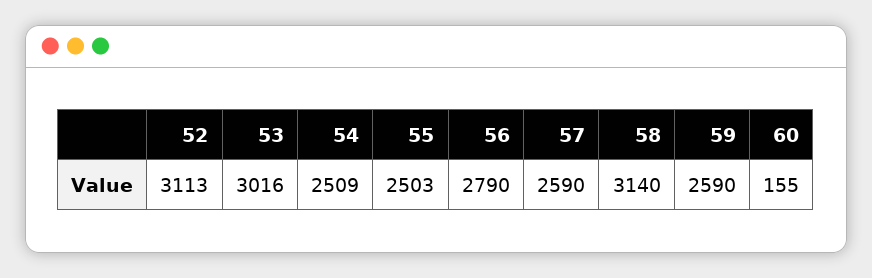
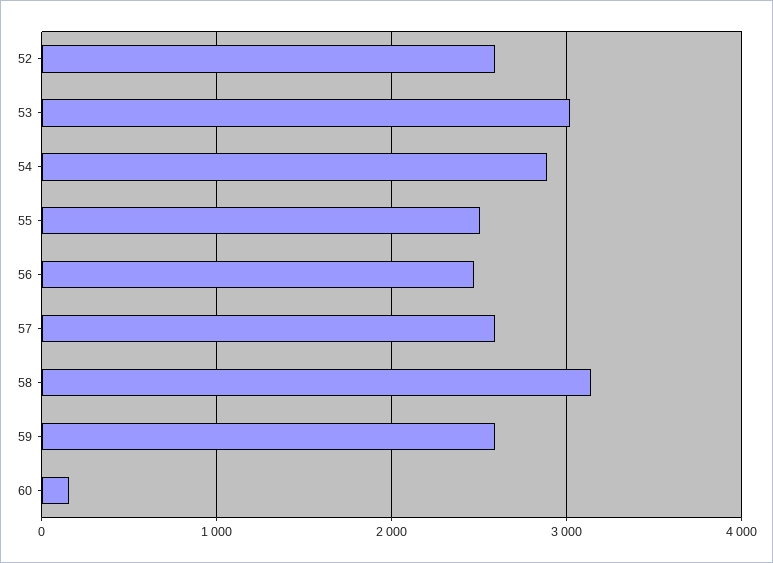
52: 3113 -> 2600
54: 2509 -> 2900
56: 2790 -> 2500

